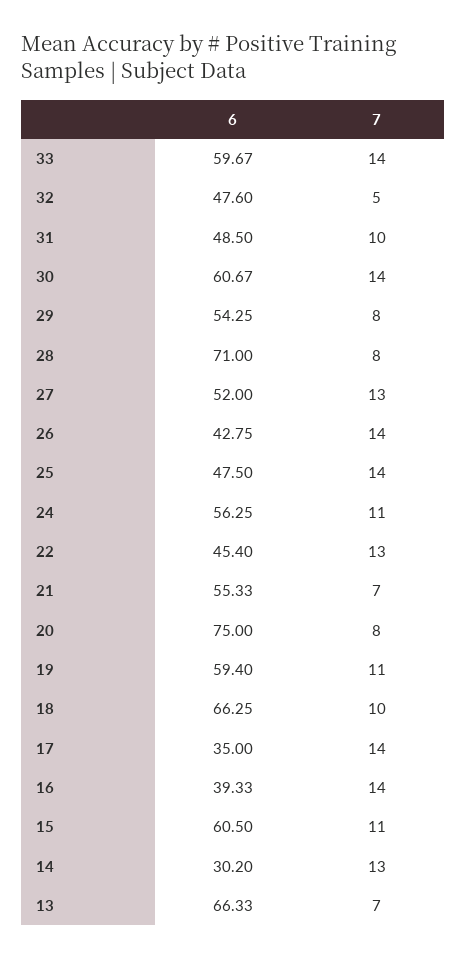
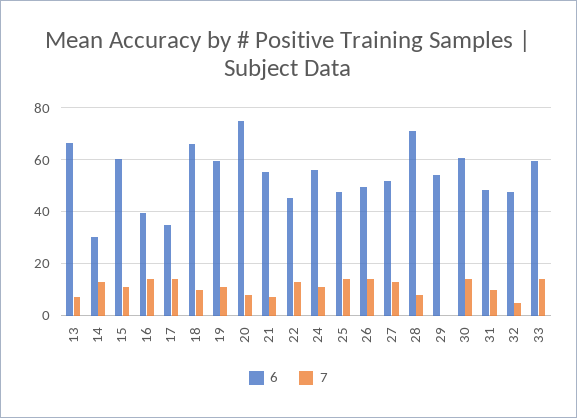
7, 29: 8 -> 0
6, 26: 42.75 -> 50

